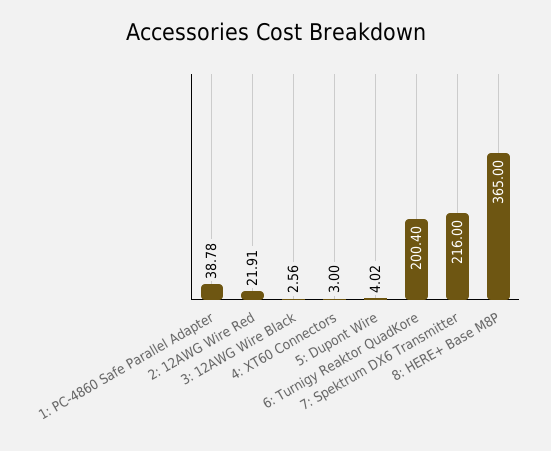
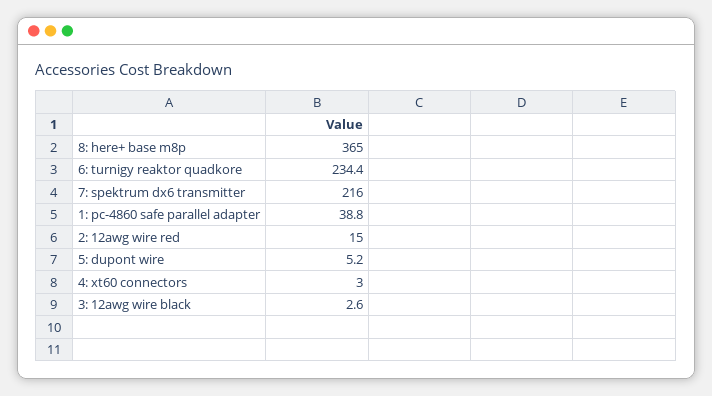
2: 12AWG Wire Red: 21.91 -> 15
5: Dupont Wire: 4.02 -> 5.2
6: Turnigy Reaktor QuadKore: 200.4 -> 234.4

